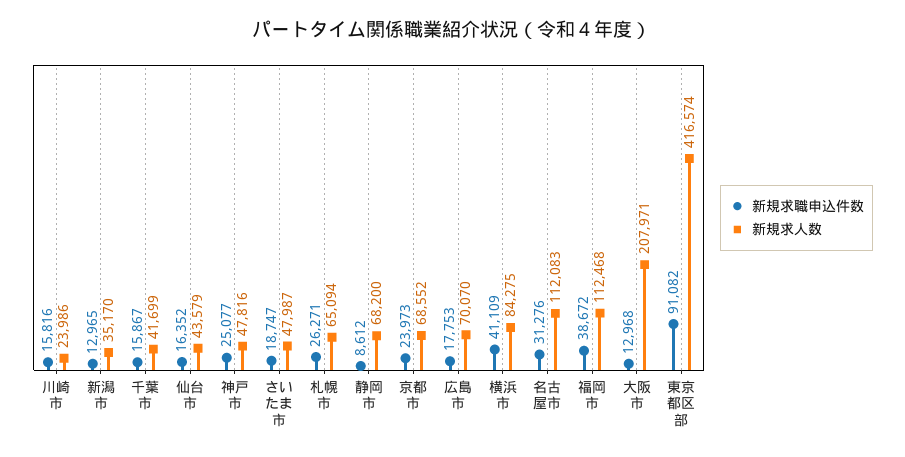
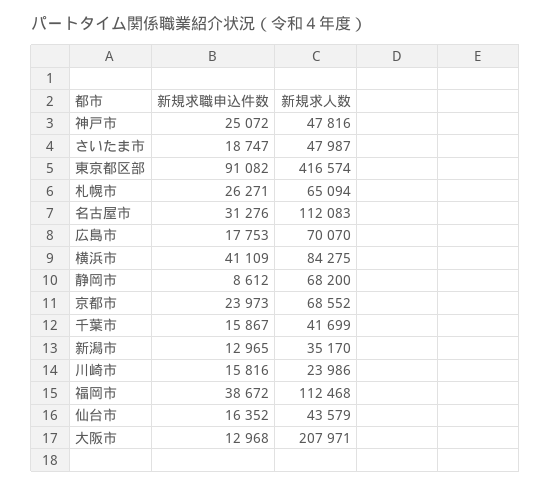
新規求職申込件数, 神戸市: 25077 -> 25072

